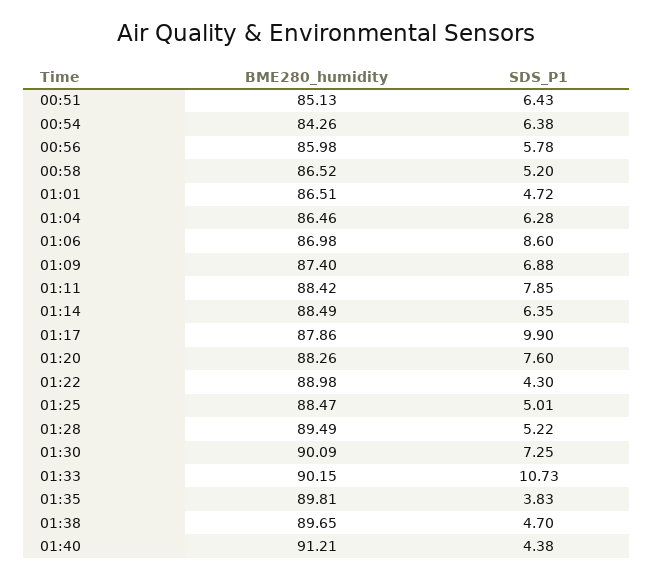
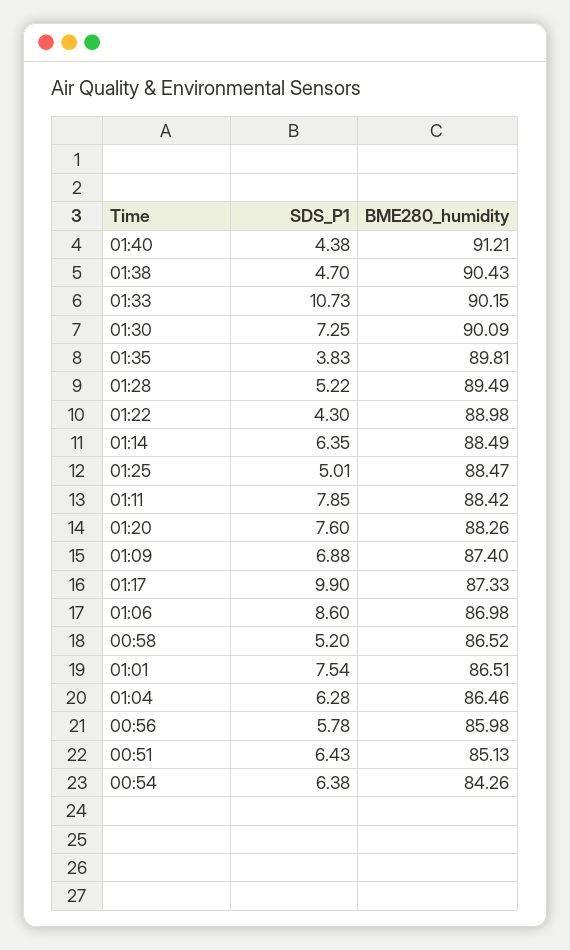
SDS_P1, 01:01: 4.72 -> 7.54
BME280_humidity, 01:17: 87.86 -> 87.33
BME280_humidity, 01:38: 89.65 -> 90.43

